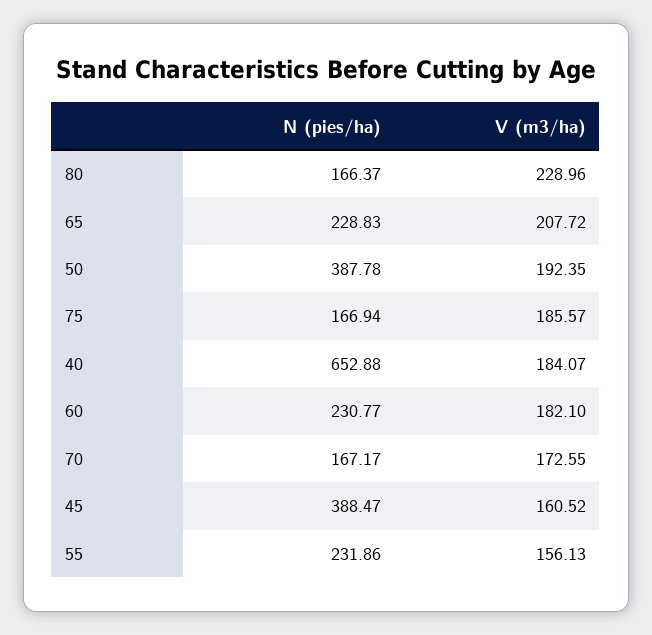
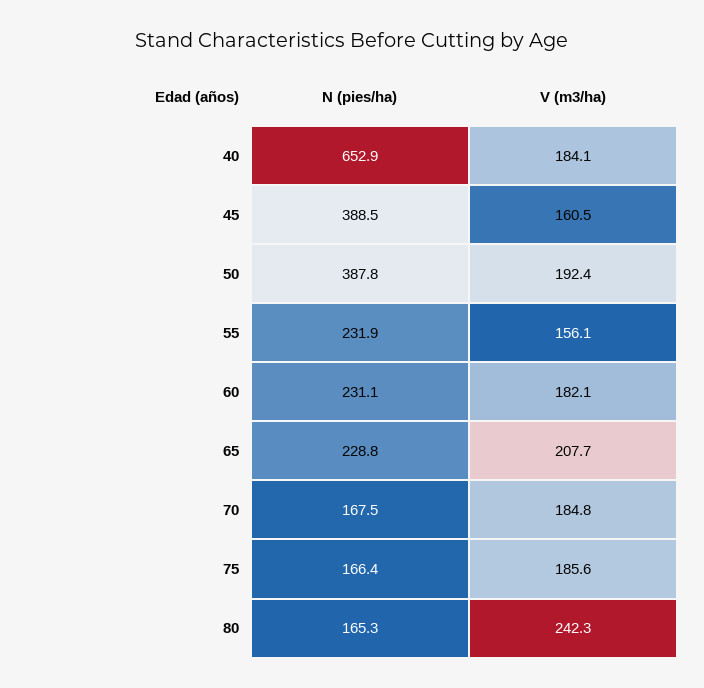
N (pies/ha), 80: 166.37 -> 165.3
V (m3/ha), 80: 228.96 -> 242.3
N (pies/ha), 75: 166.94 -> 166.4
N (pies/ha), 60: 230.77 -> 231.1
N (pies/ha), 70: 167.17 -> 167.5
V (m3/ha), 70: 172.55 -> 184.8

